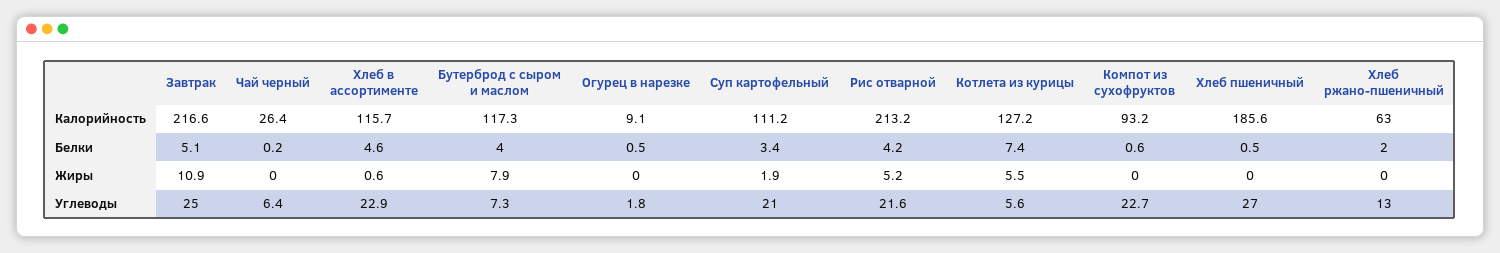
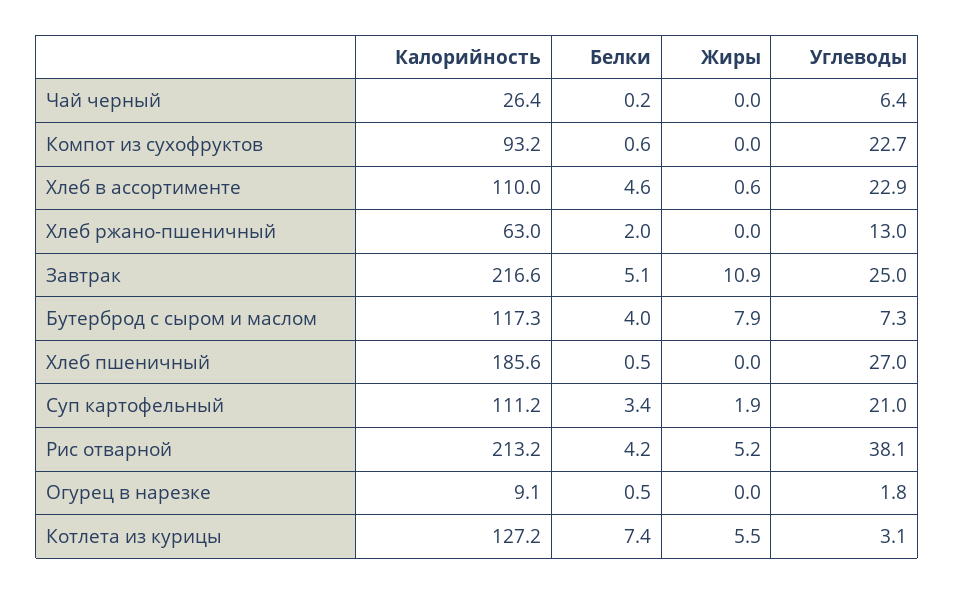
Хлеб в ассортименте, Калорийность: 115.7 -> 110
Рис отварной, Углеводы: 21.6 -> 38.1
Котлета из курицы, Углеводы: 5.6 -> 3.1

